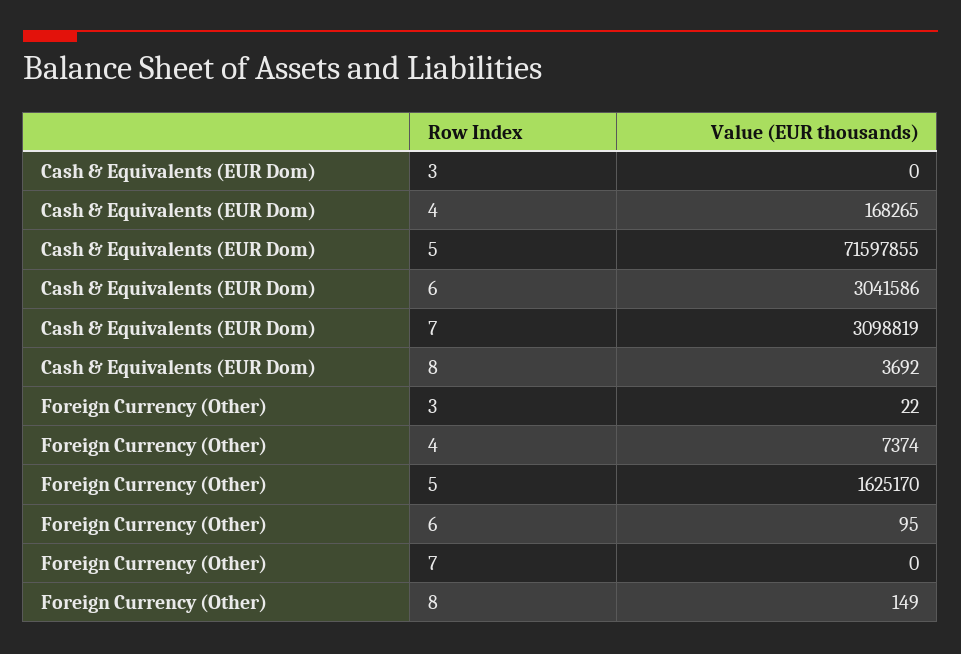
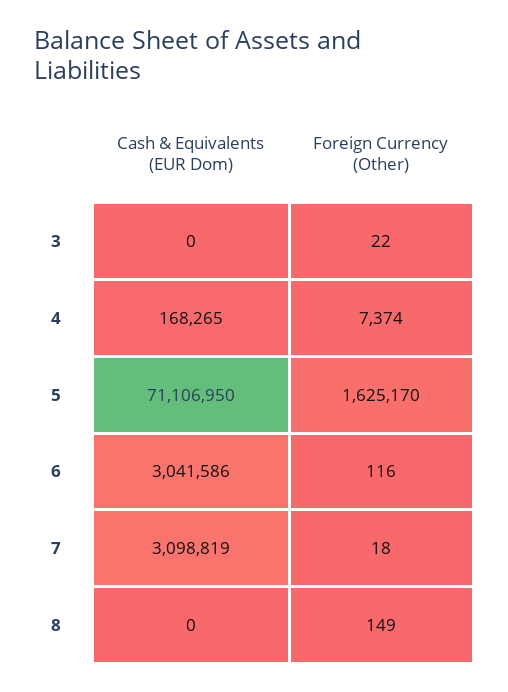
Cash & Equivalents (EUR Dom), 5: 71597855 -> 71106950
Cash & Equivalents (EUR Dom), 8: 3692 -> 0
Foreign Currency (Other), 6: 95 -> 116
Foreign Currency (Other), 7: 0 -> 18

